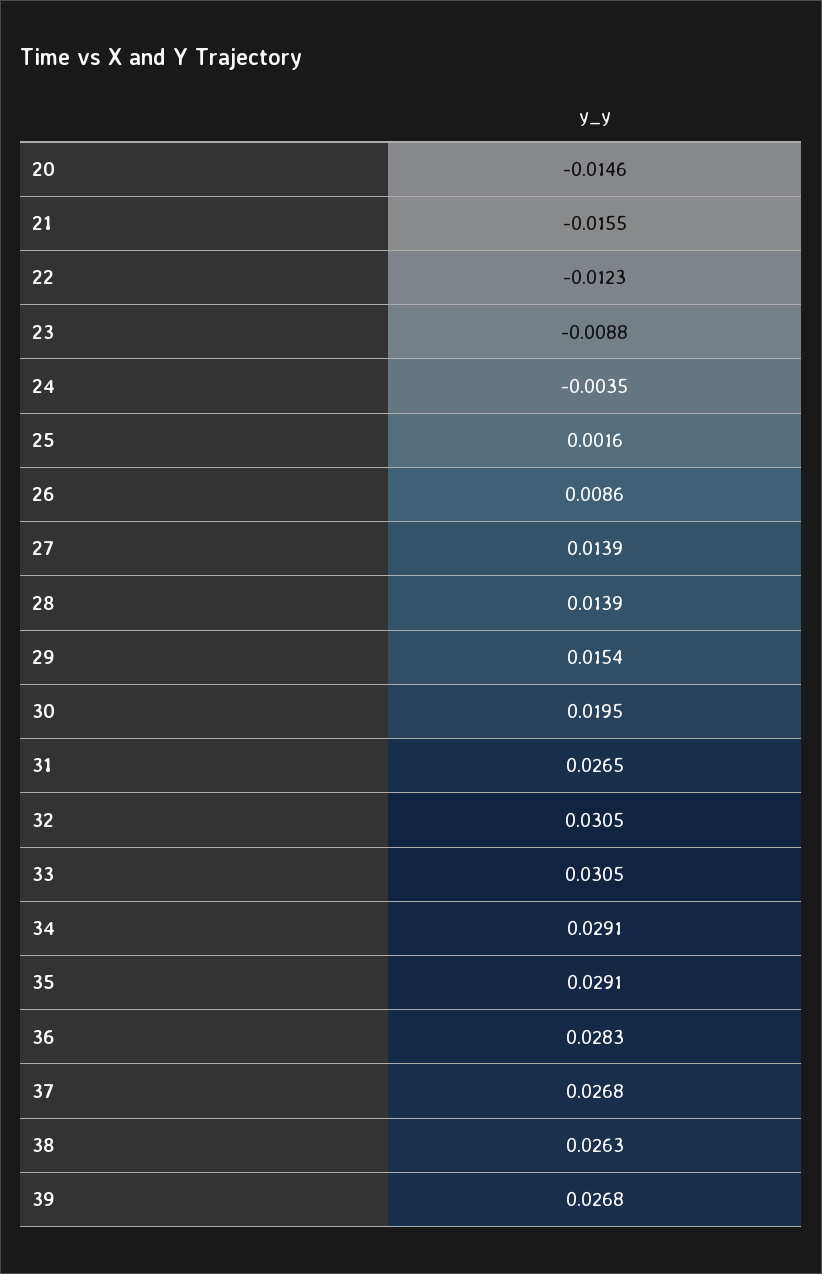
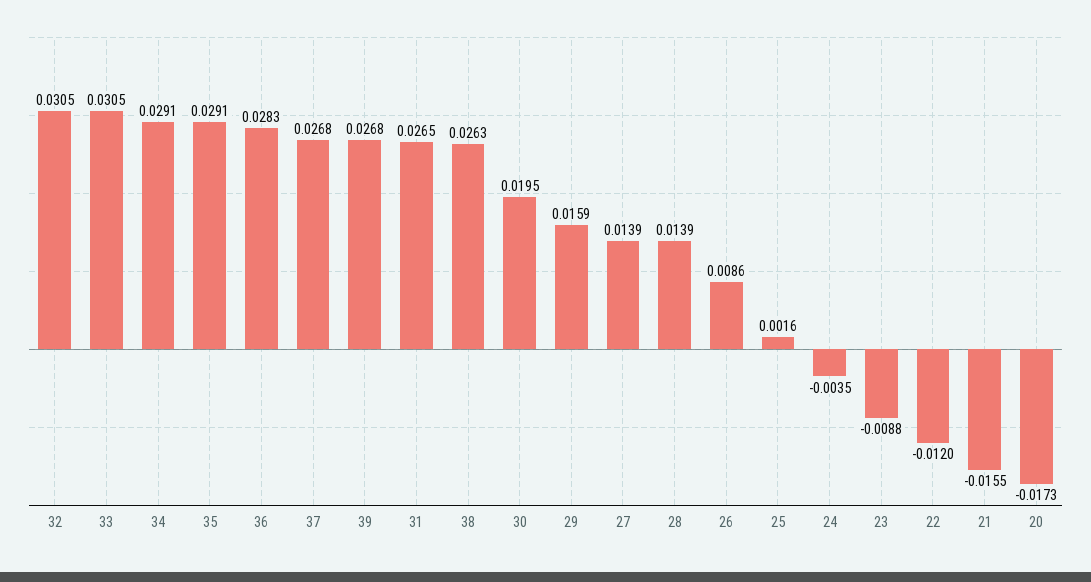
20: -0.0146 -> -0.0173
22: -0.0123 -> -0.012
29: 0.0154 -> 0.0159

